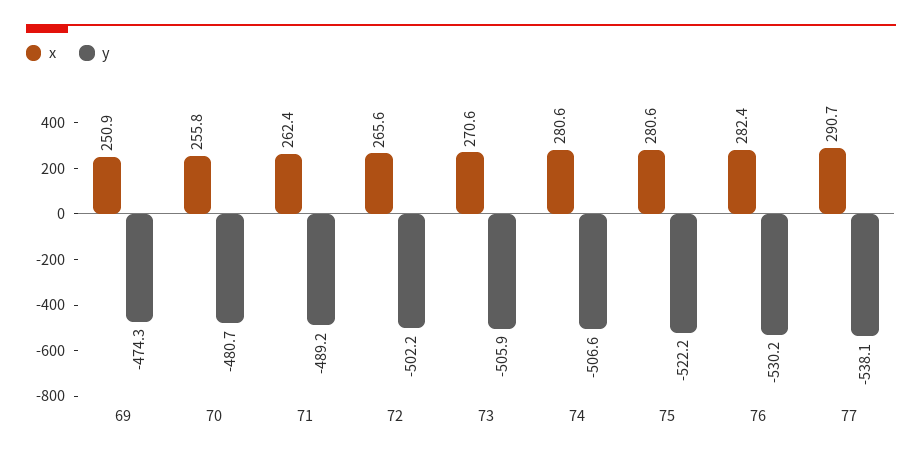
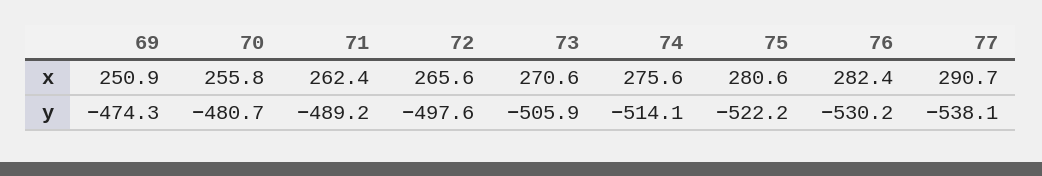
y, 72: -502.2 -> -497.6
x, 74: 280.6 -> 275.6
y, 74: -506.6 -> -514.1

